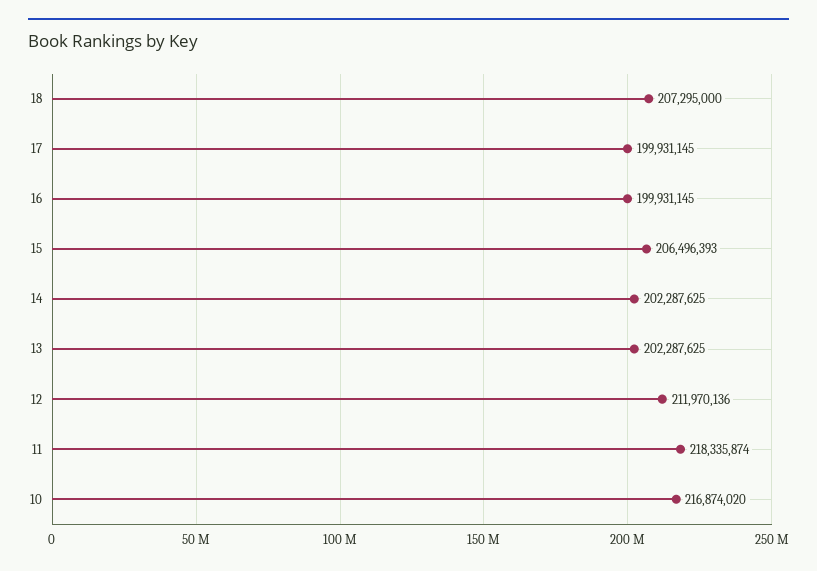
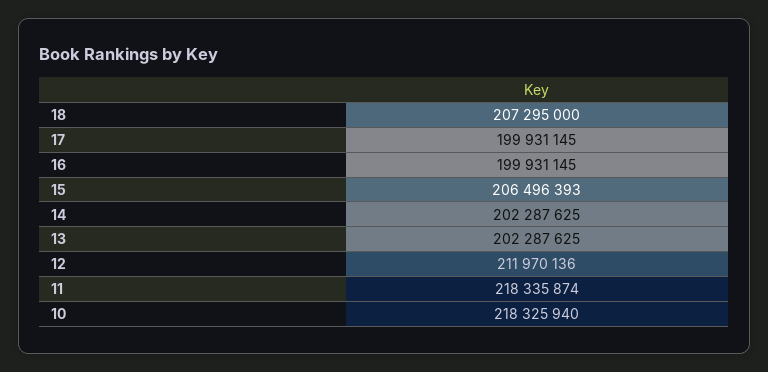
10: 216874020 -> 218325940

